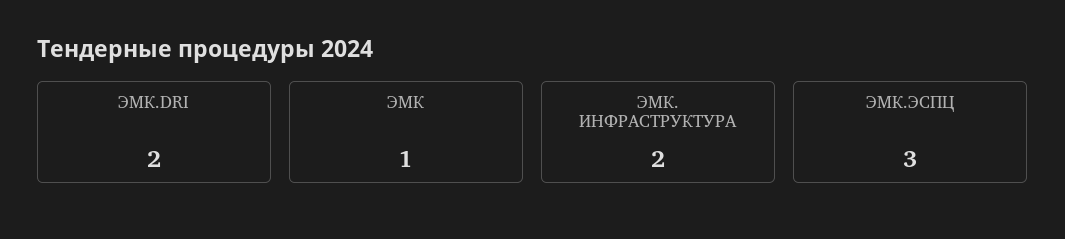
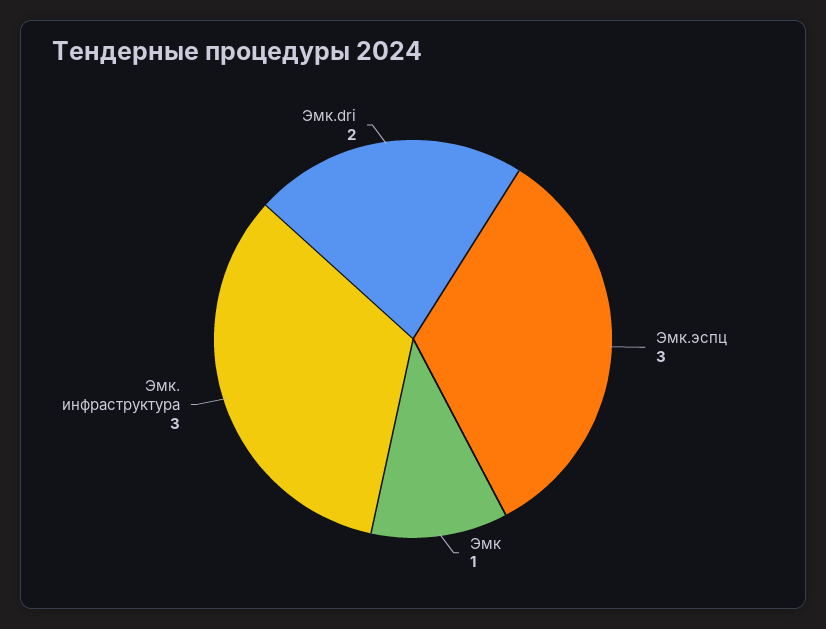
ЭМК. ИНФРАСТРУКТУРА: 2 -> 3

